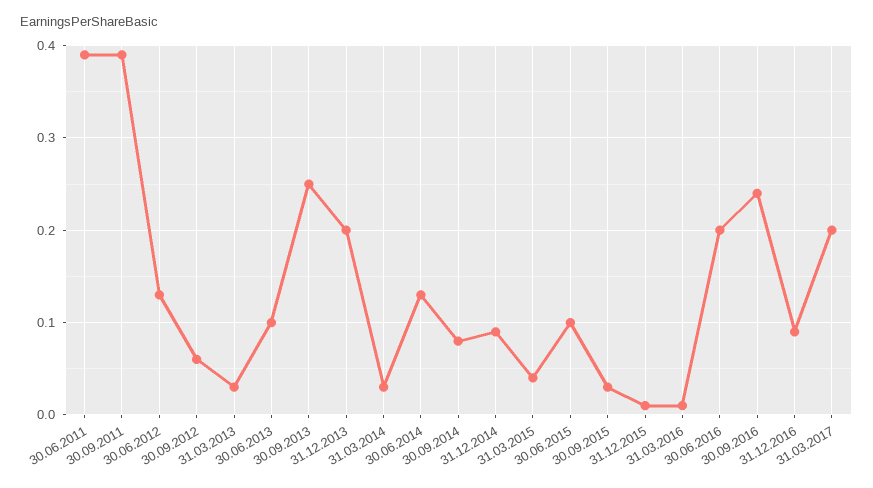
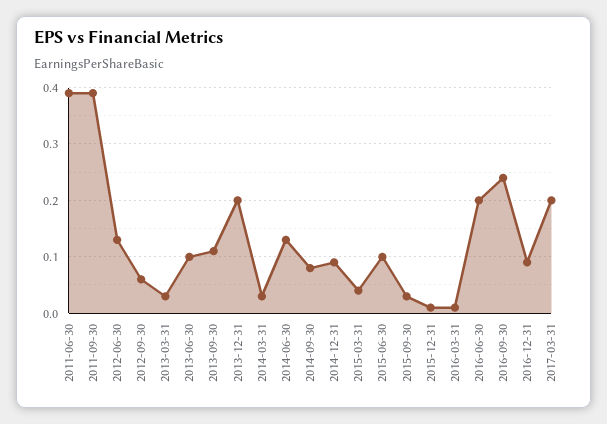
30.09.2013: 0.25 -> 0.1

